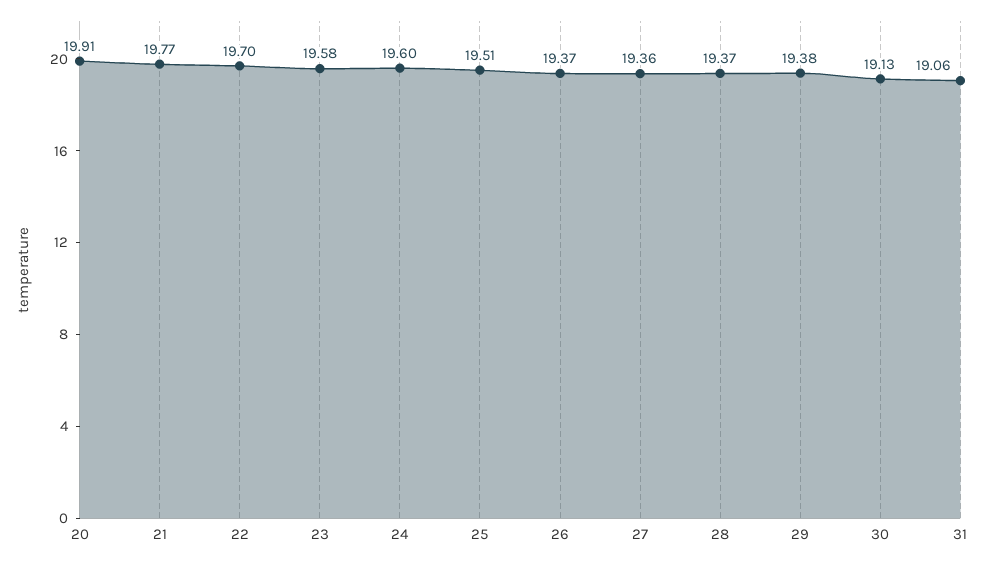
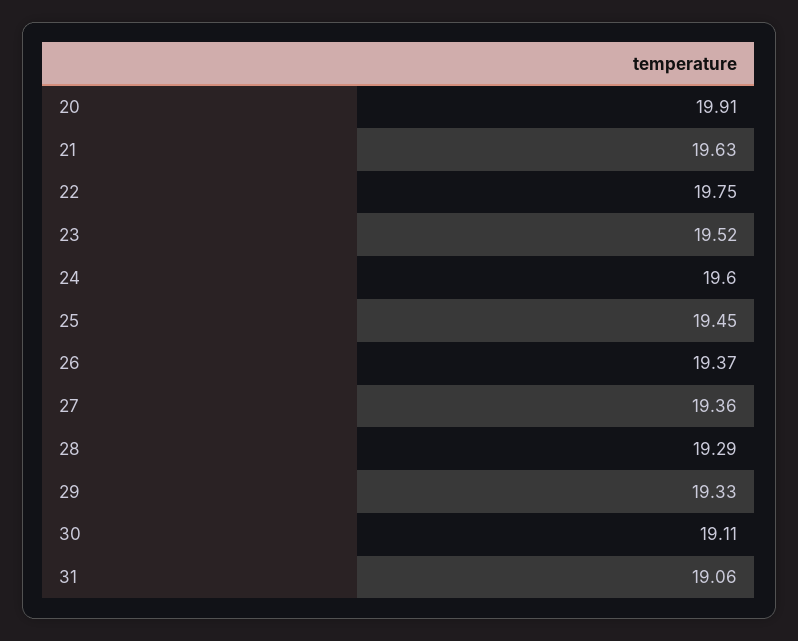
21: 19.77 -> 19.63
22: 19.7 -> 19.75
23: 19.58 -> 19.52
25: 19.51 -> 19.45
28: 19.37 -> 19.29
29: 19.38 -> 19.33
30: 19.13 -> 19.11

